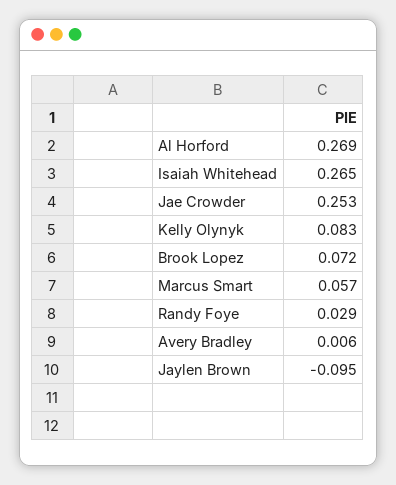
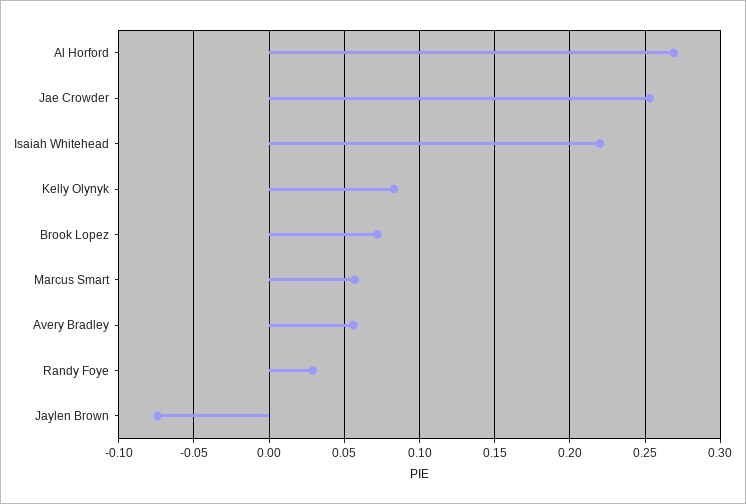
Isaiah Whitehead: 0.265 -> 0.22
Avery Bradley: 0.006 -> 0.055
Jaylen Brown: -0.095 -> -0.075

